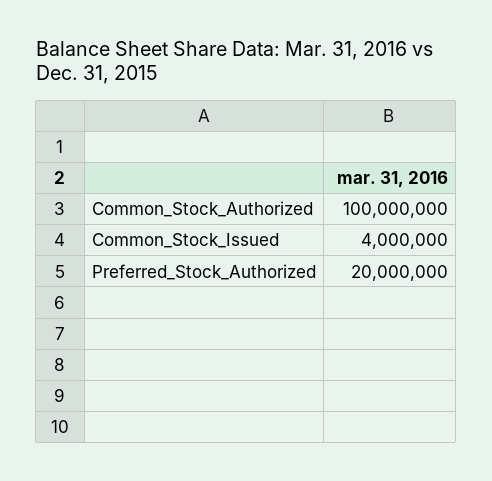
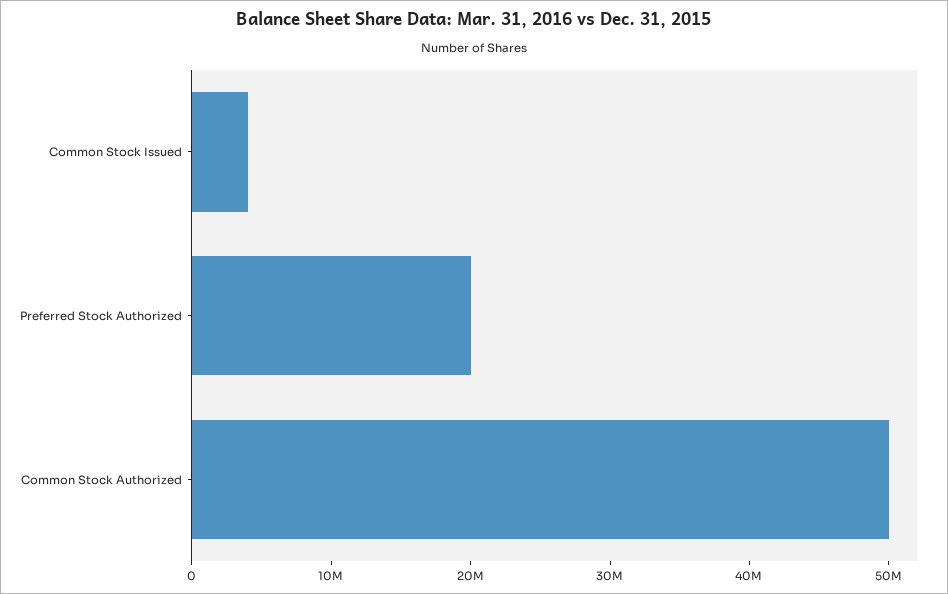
Common_Stock_Authorized: 100000000 -> 50000000

